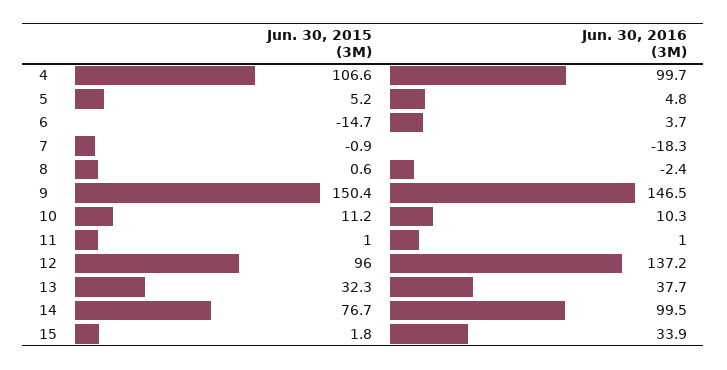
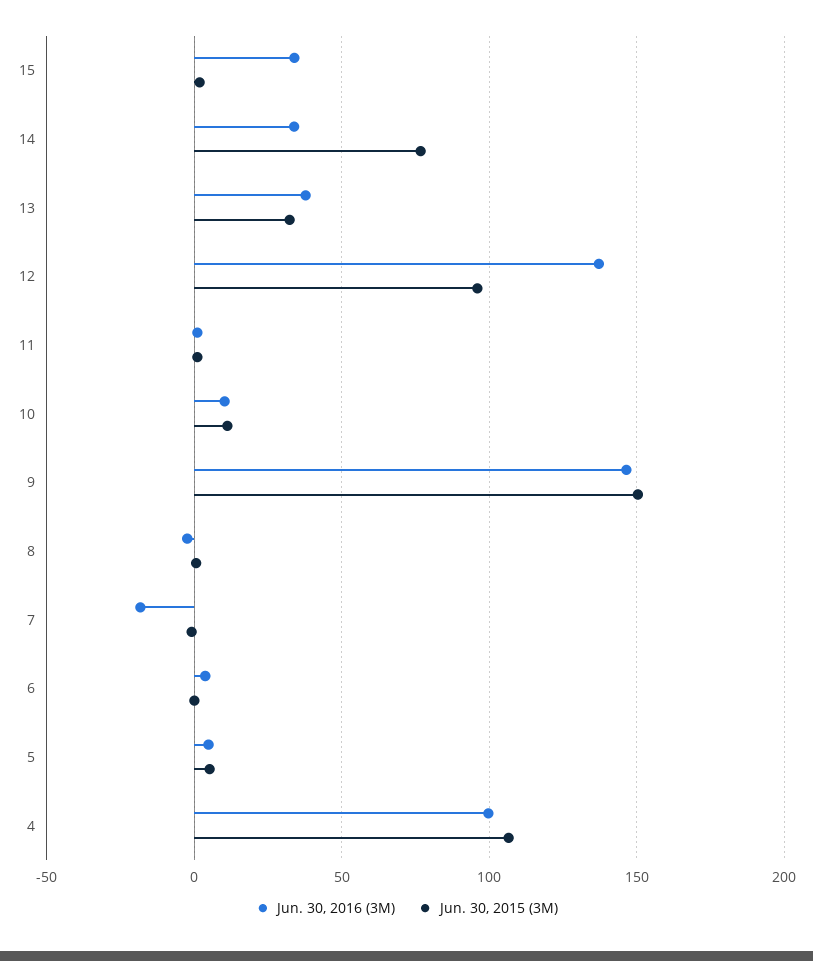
Jun. 30, 2015 (3M), 6: -14.7 -> 0
Jun. 30, 2016 (3M), 14: 99.5 -> 35

